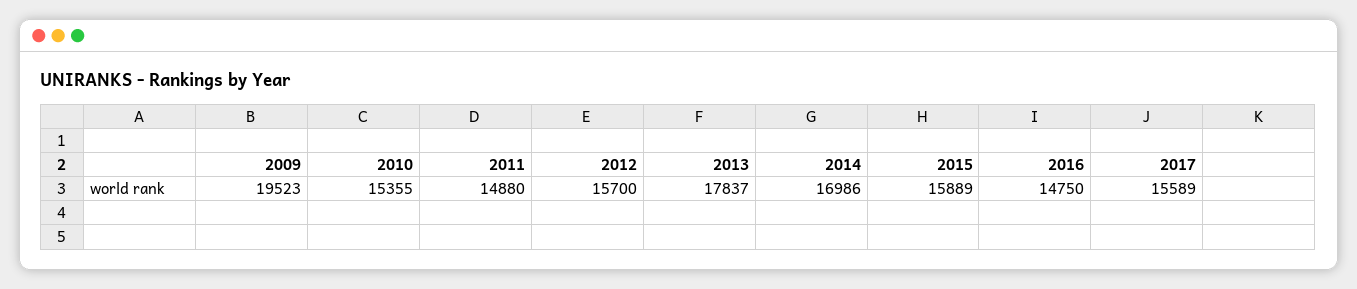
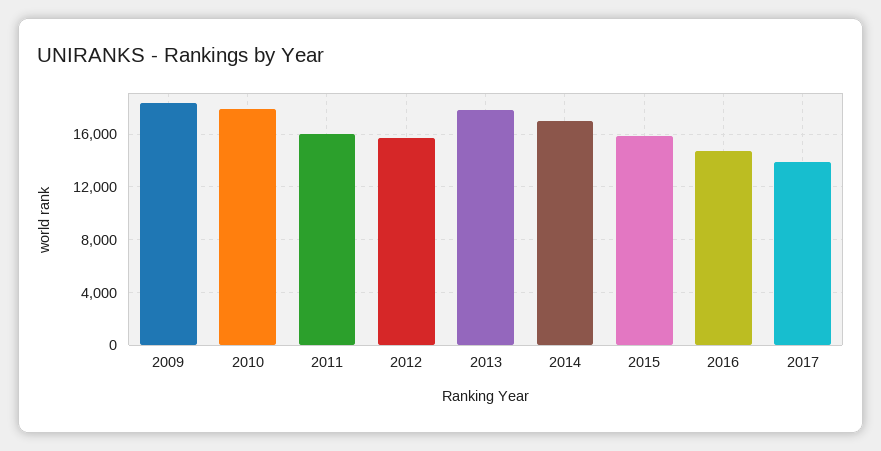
2009: 19523 -> 18500
2010: 15355 -> 18000
2011: 14880 -> 16000
2017: 15589 -> 14000

